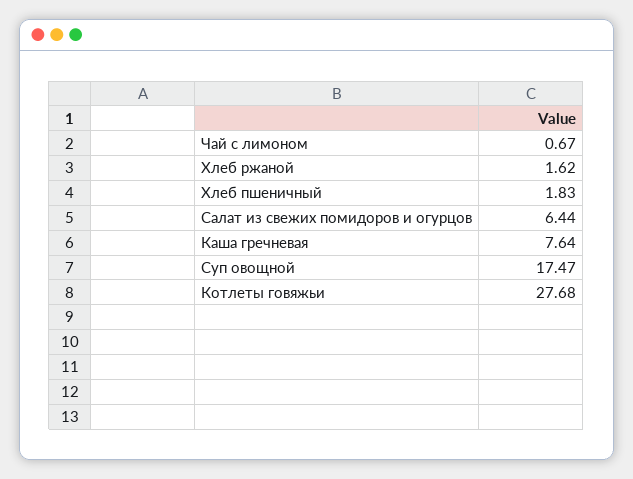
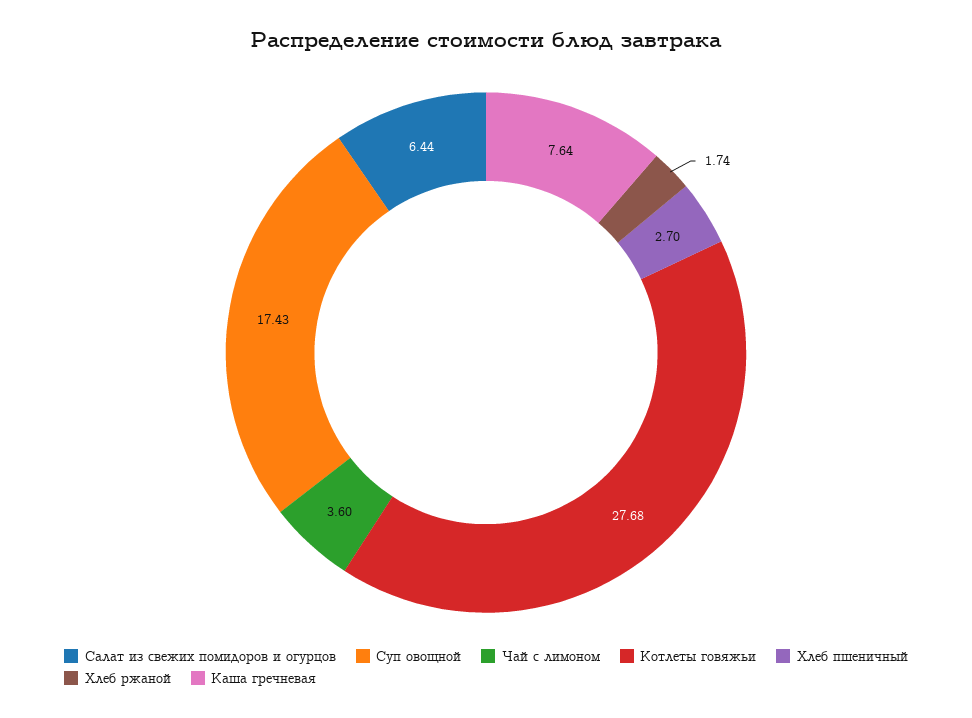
Чай с лимоном: 0.67 -> 3.6
Хлеб ржаной: 1.62 -> 1.74
Хлеб пшеничный: 1.83 -> 2.7
Суп овощной: 17.47 -> 17.43

